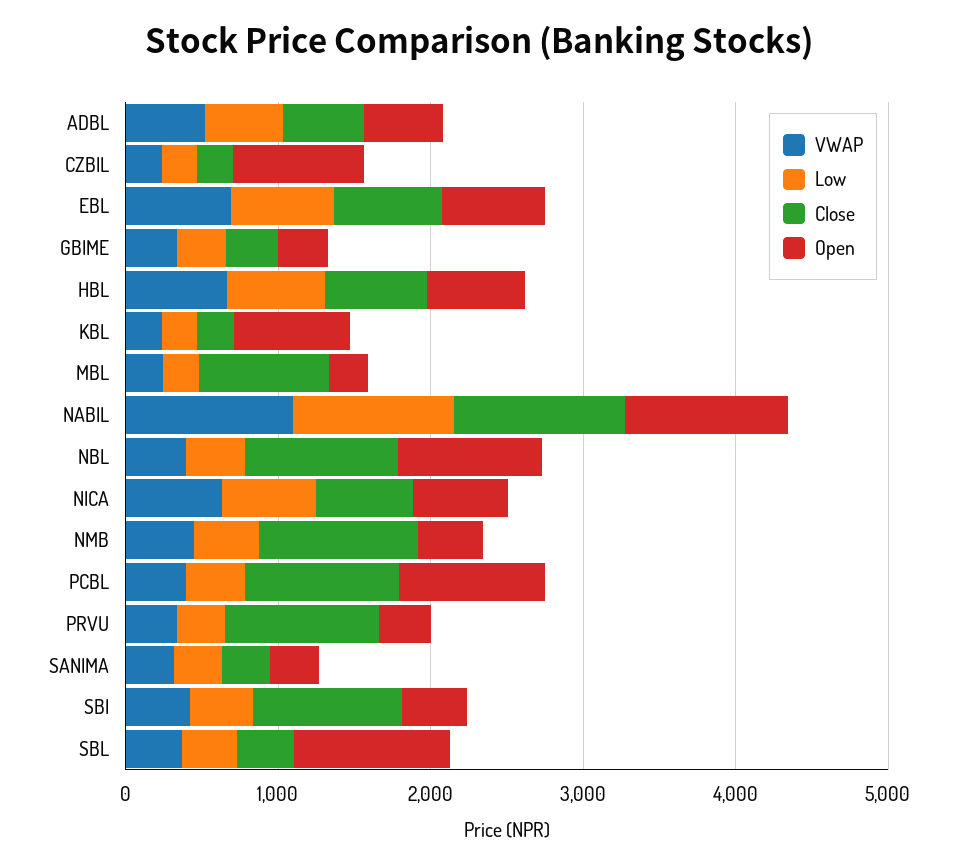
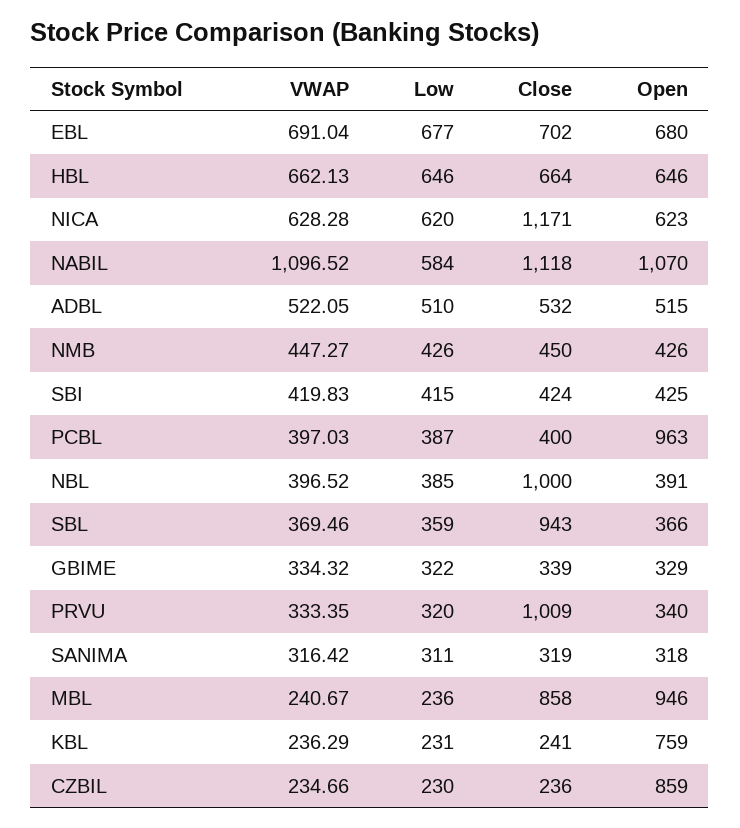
Open, MBL: 200 -> 946
Low, NABIL: 1000 -> 584
Open, NBL: 1000 -> 391
Close, NICA: 600 -> 1171
Close, NMB: 1000 -> 450
Close, PCBL: 1000 -> 400
Close, SBI: 1000 -> 424
Close, SBL: 400 -> 943
Open, SBL: 1000 -> 366

